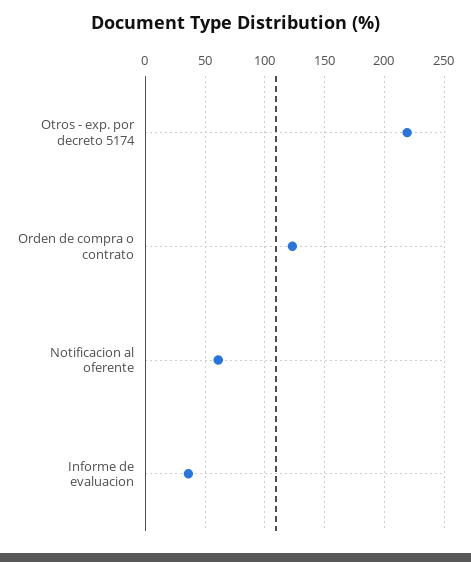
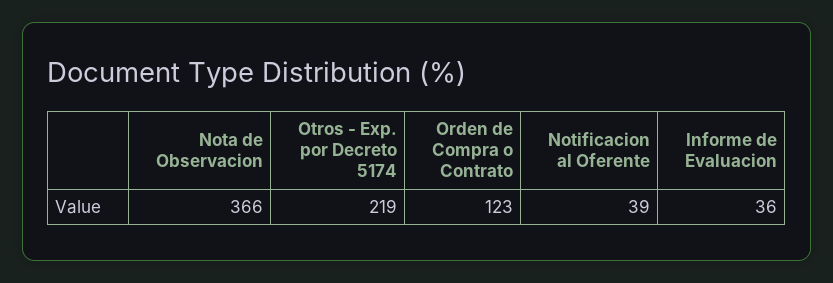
Notificacion al oferente: 60 -> 39
Nota de Observacion: none -> 366

